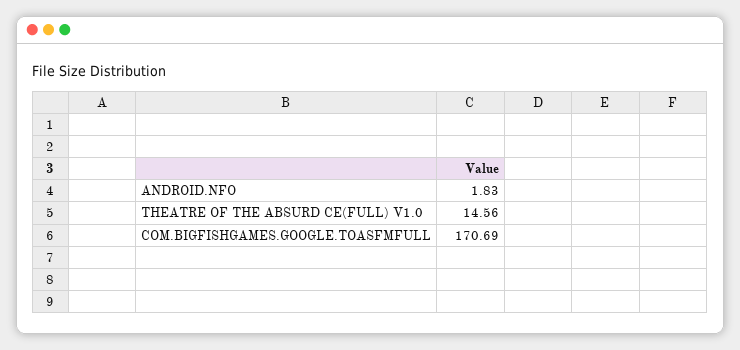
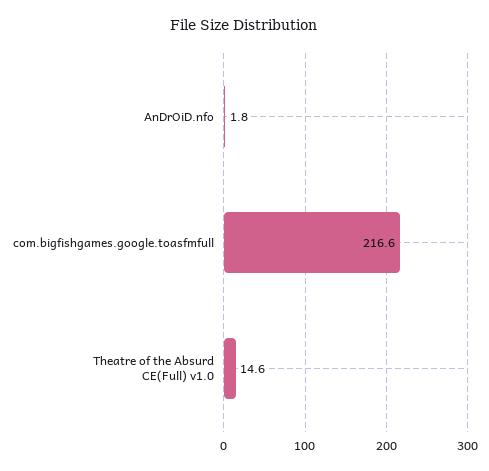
COM.BIGFISHGAMES.GOOGLE.TOASFMFULL: 170.69 -> 216.6

